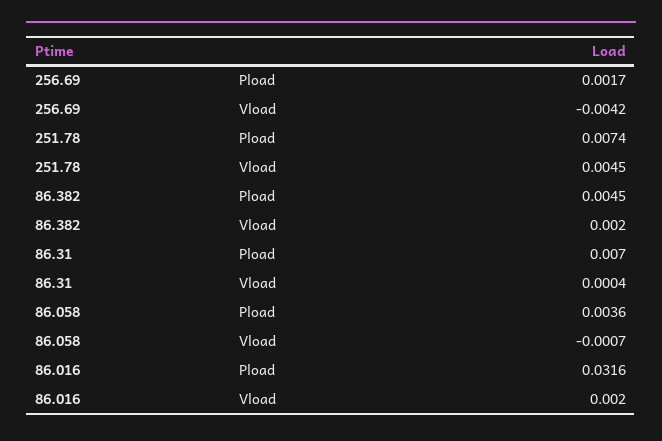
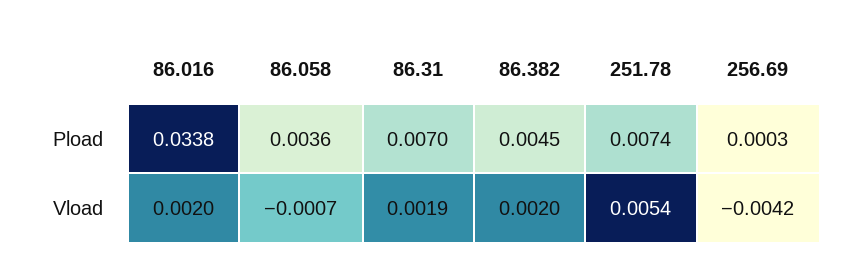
256.69, Pload: 0.0017 -> 0.0003
251.78, Vload: 0.0045 -> 0.0054
86.31, Vload: 0.0004 -> 0.0019
86.016, Pload: 0.0316 -> 0.0338

